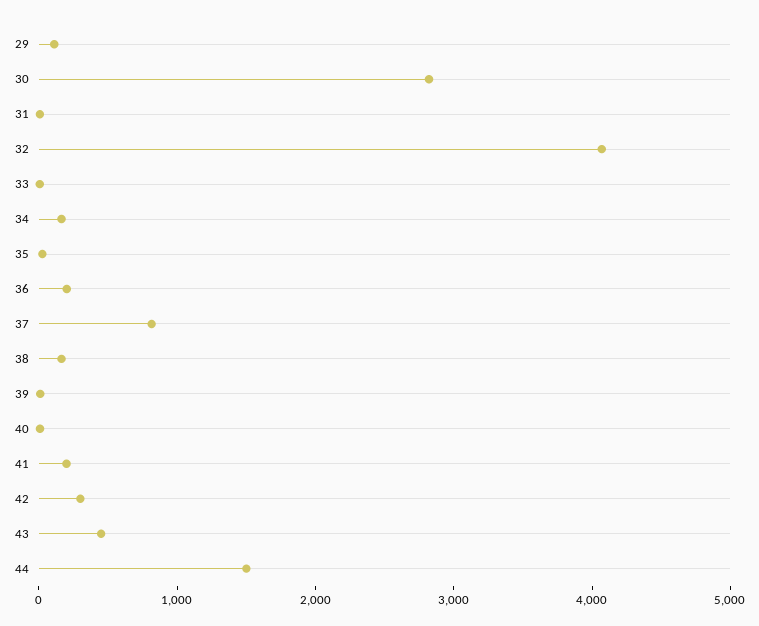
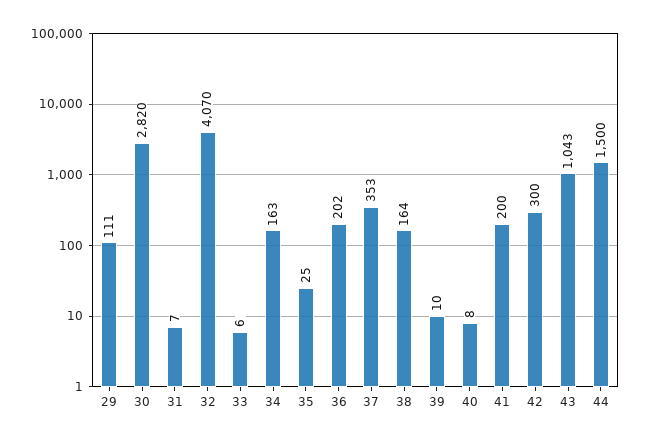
37: 800 -> 353
43: 400 -> 1043

